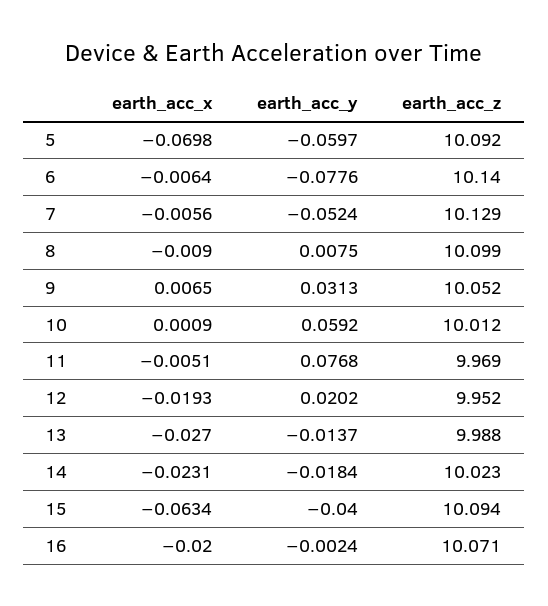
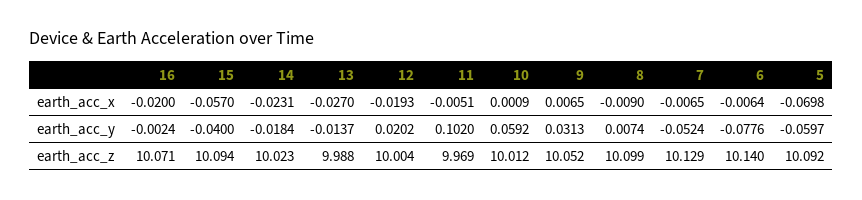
earth_acc_x, 7: -0.0056 -> -0.0065
earth_acc_y, 8: 0.0075 -> 0.0074
earth_acc_y, 11: 0.0768 -> 0.102
earth_acc_z, 12: 9.952 -> 10.004
earth_acc_x, 15: -0.0634 -> -0.057

